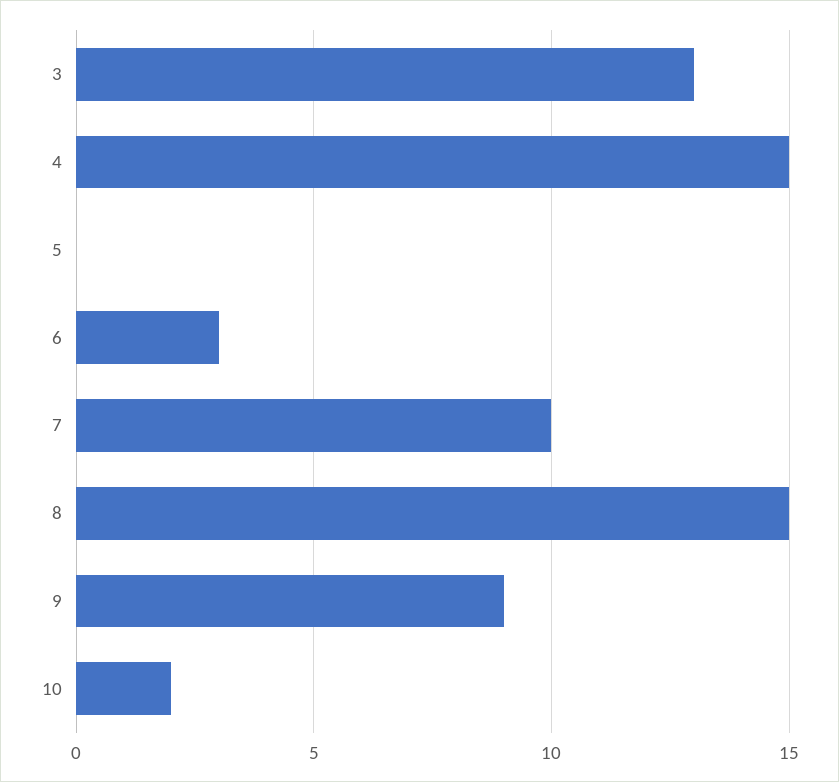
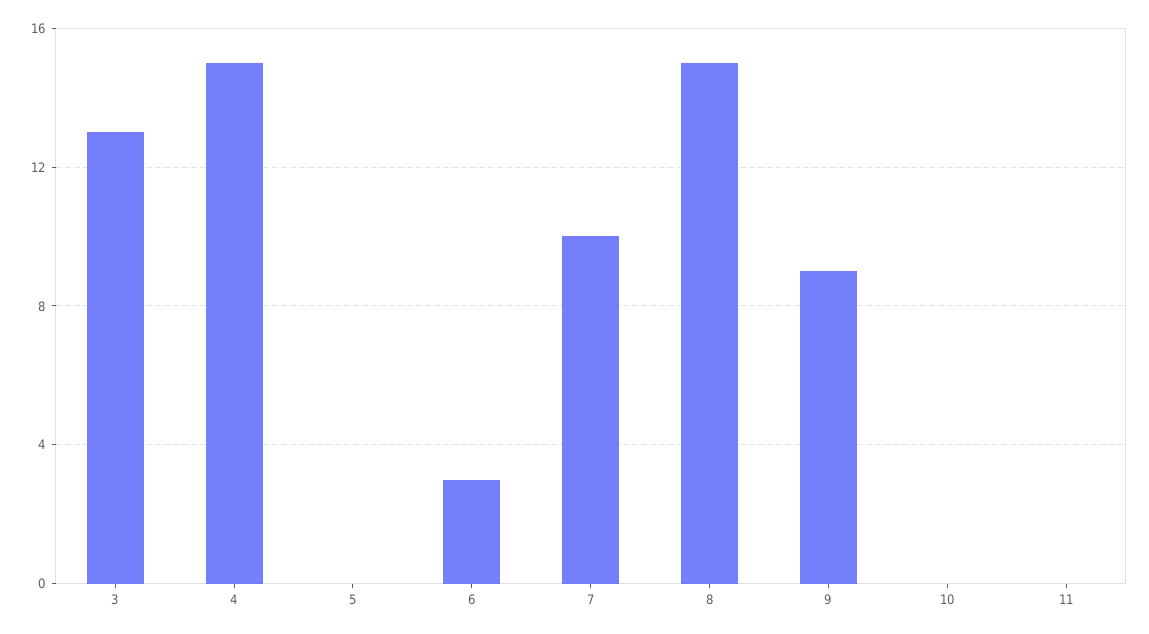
10: 2 -> 0
11: none -> 0

